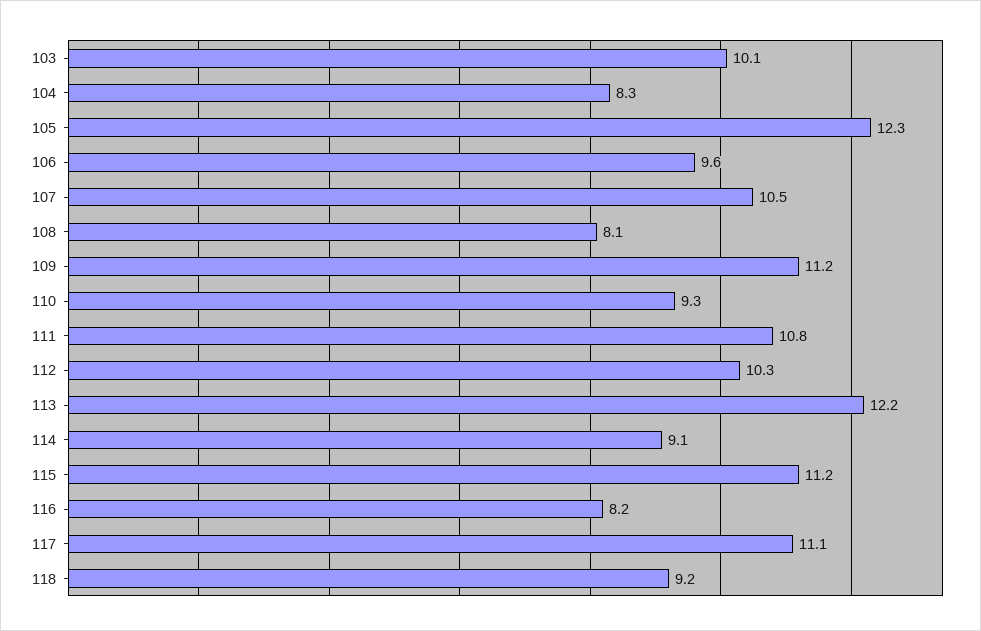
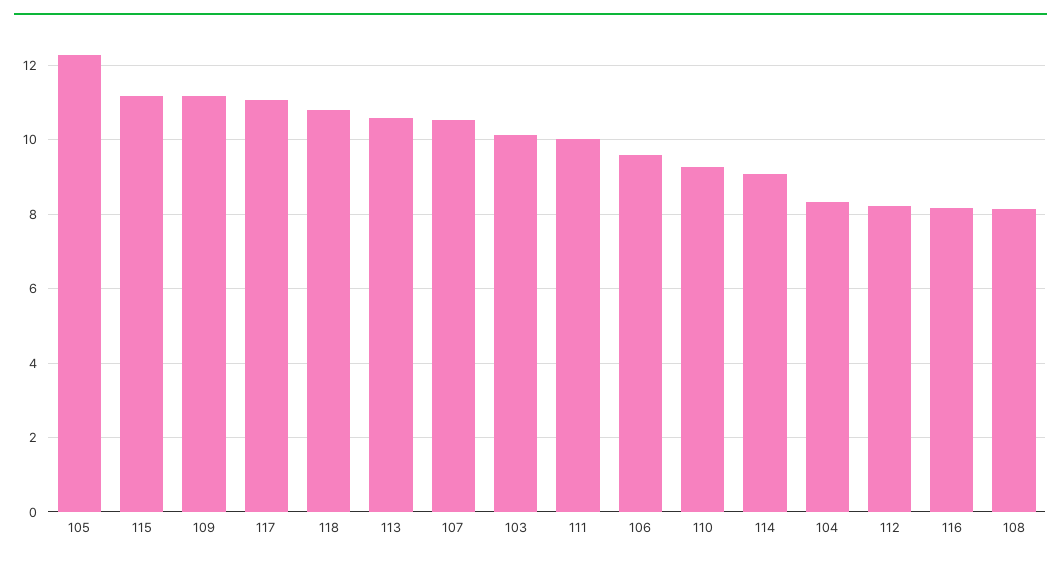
111: 10.8 -> 10
112: 10.3 -> 8.2
113: 12.2 -> 10.6
118: 9.2 -> 10.8

